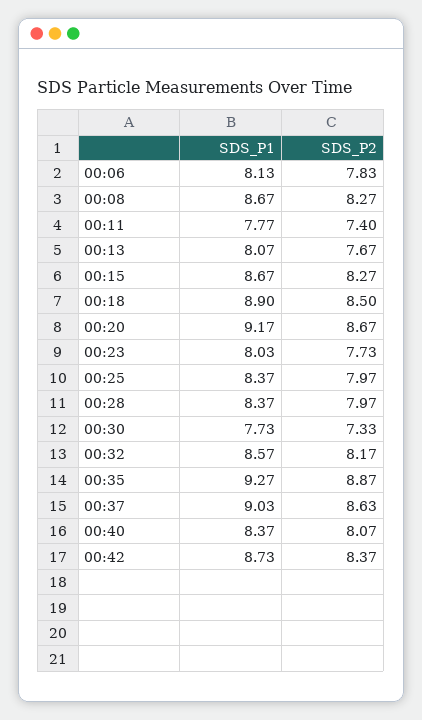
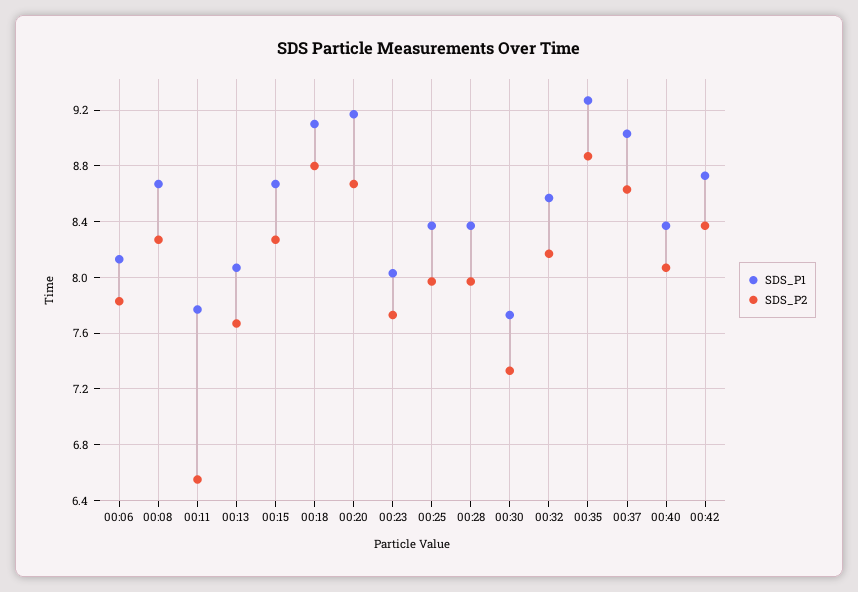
SDS_P2, 00:11: 7.4 -> 6.55
SDS_P1, 00:18: 8.9 -> 9.1
SDS_P2, 00:18: 8.5 -> 8.8

